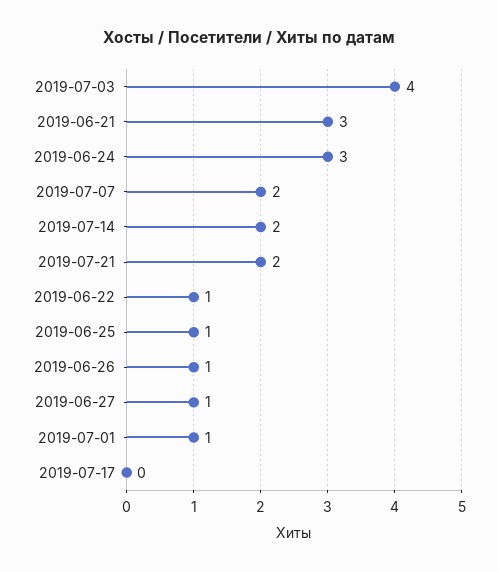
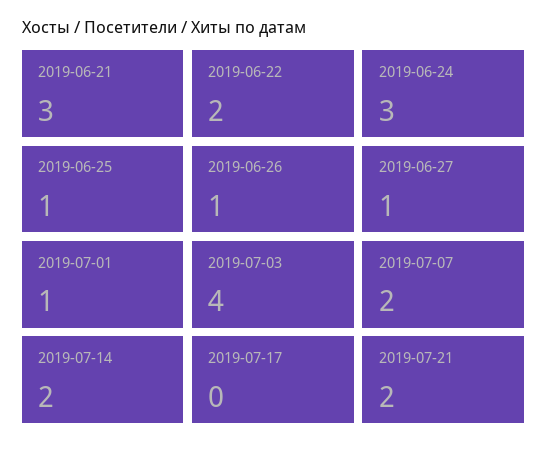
2019-06-22: 1 -> 2

